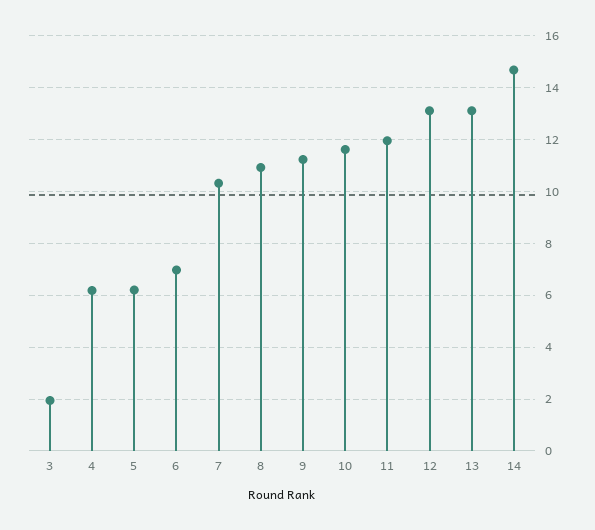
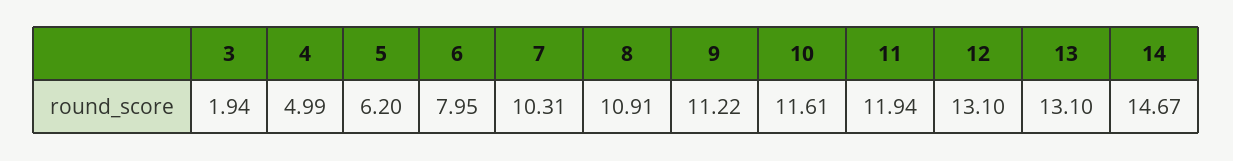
4: 6.25 -> 4.99
6: 7 -> 7.95

